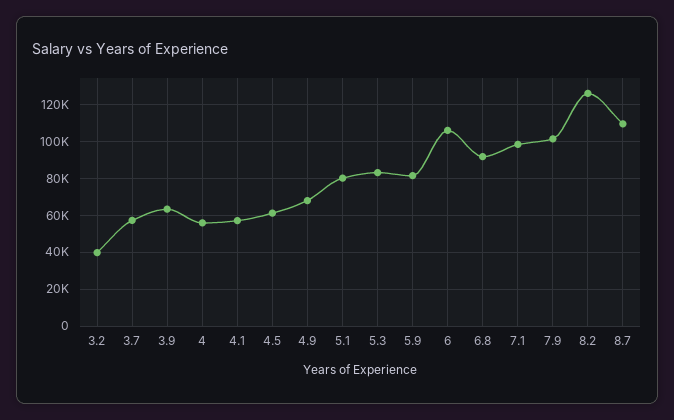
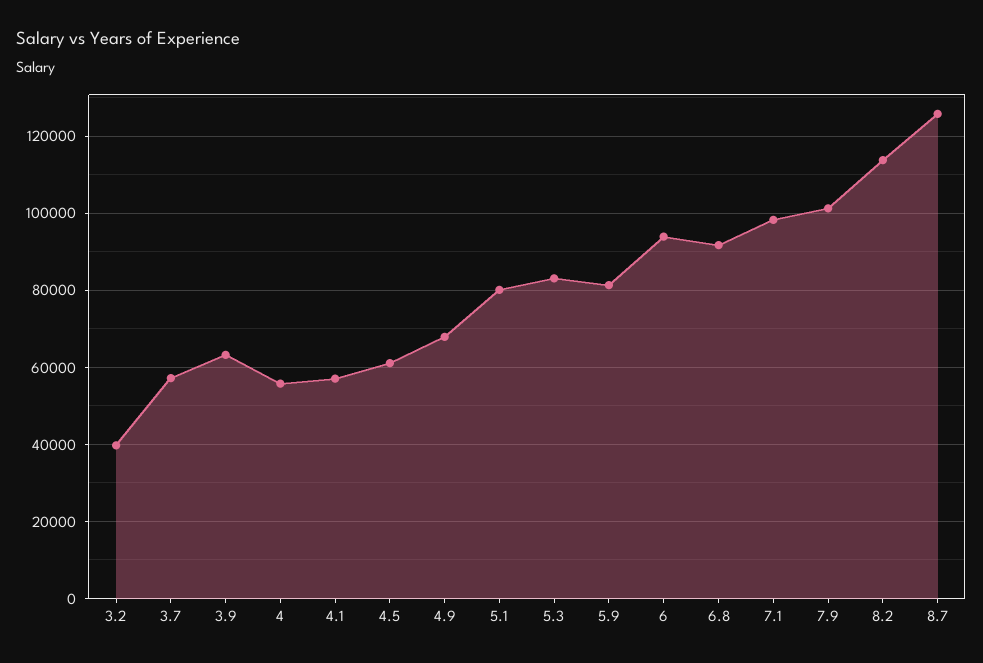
6: 105000 -> 94000
8.2: 125000 -> 114000
8.7: 110000 -> 126000

